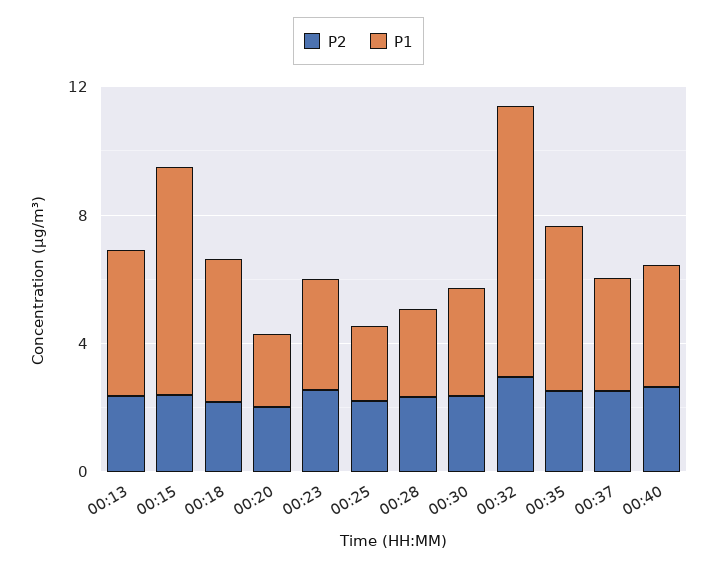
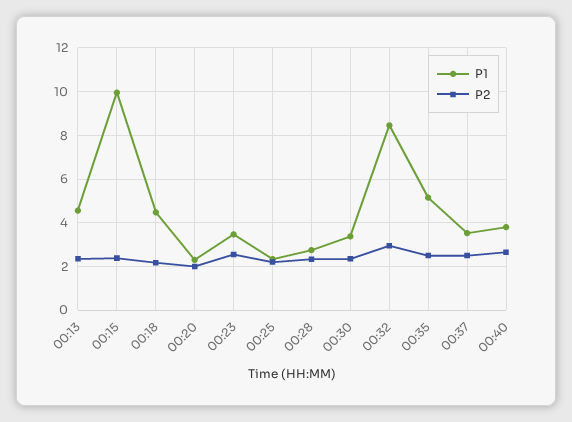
P1, 00:15: 7 -> 10

